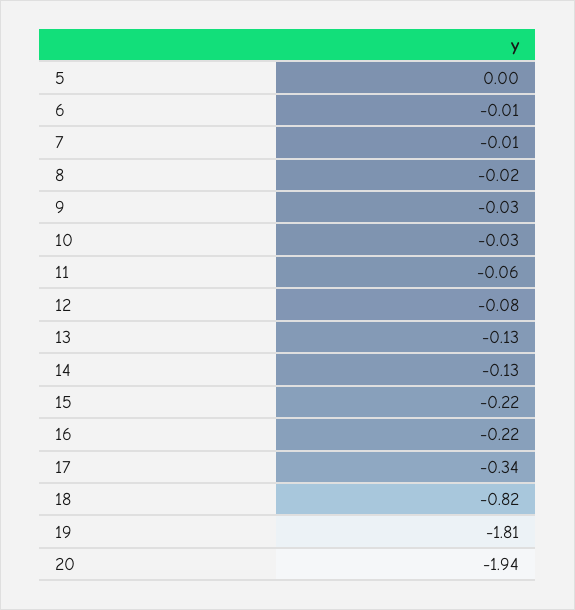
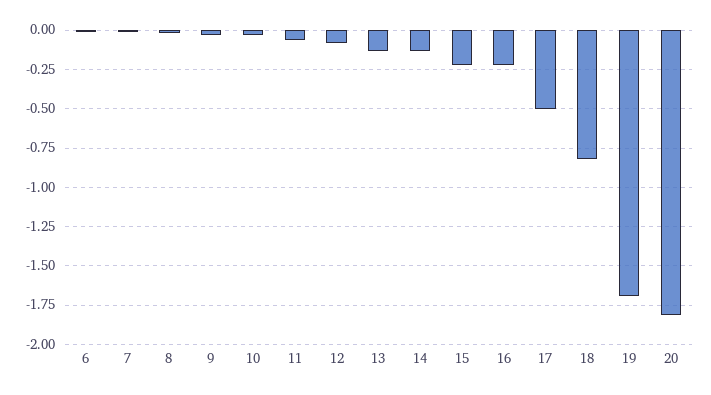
5: 0 -> none
17: -0.34 -> -0.5
19: -1.81 -> -1.7
20: -1.94 -> -1.8

